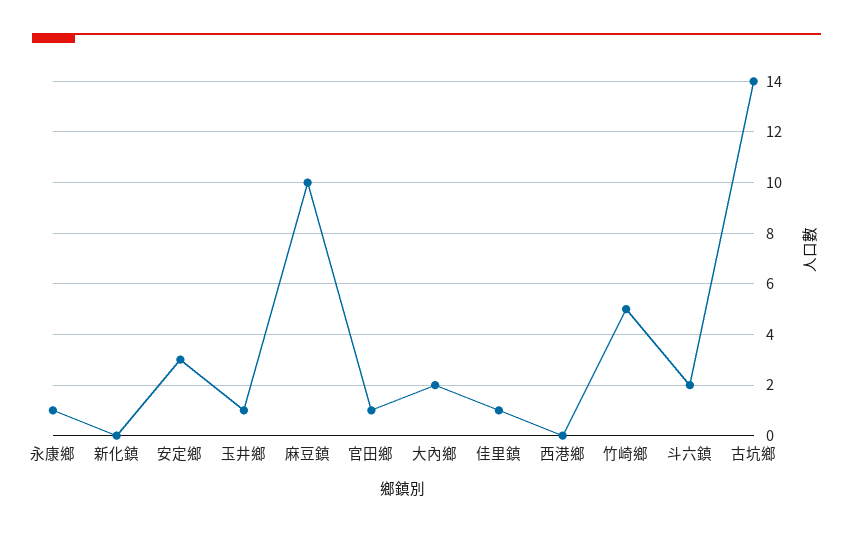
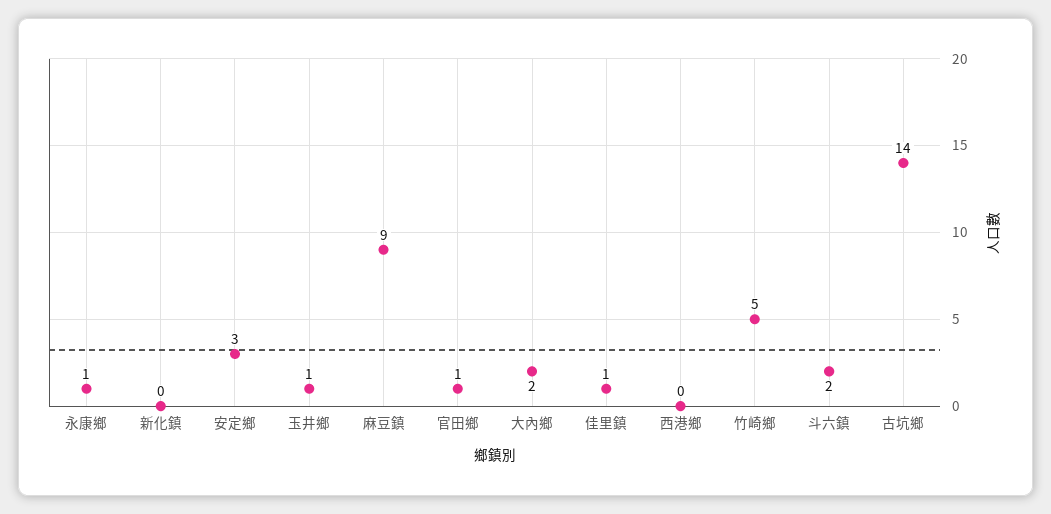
麻豆鎮: 10 -> 9

